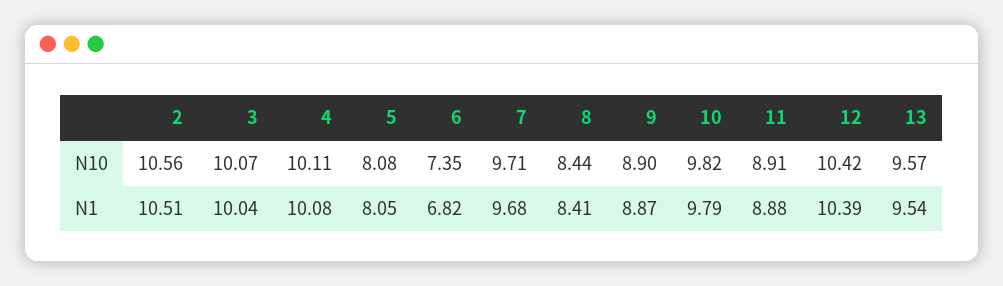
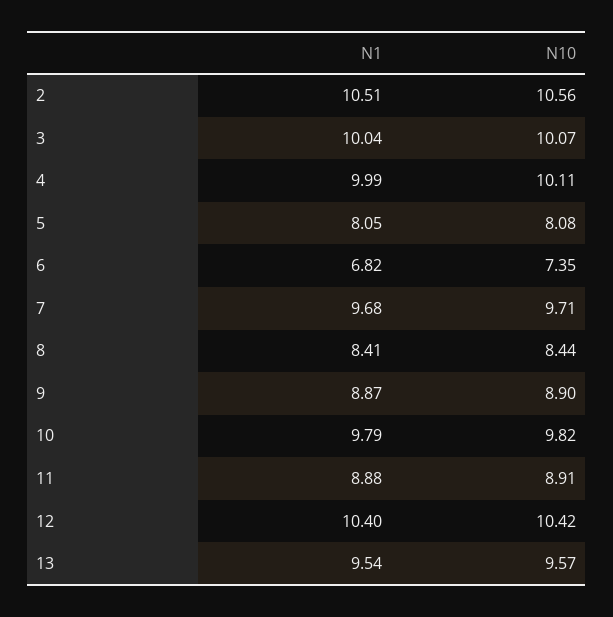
4, N1: 10.08 -> 9.99
12, N1: 10.39 -> 10.4

